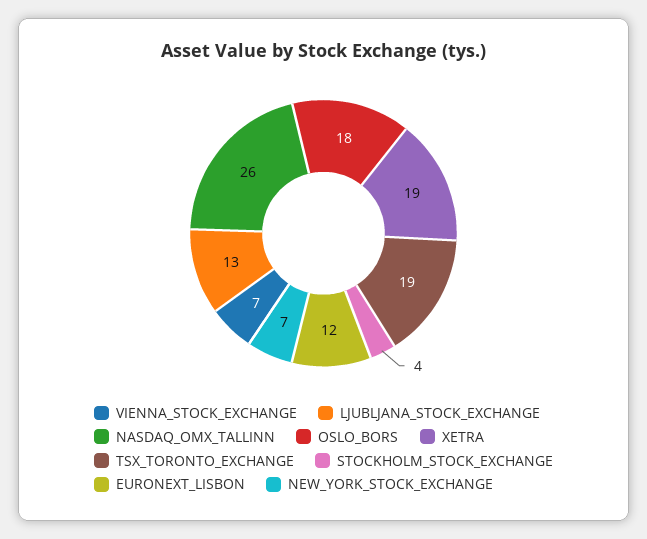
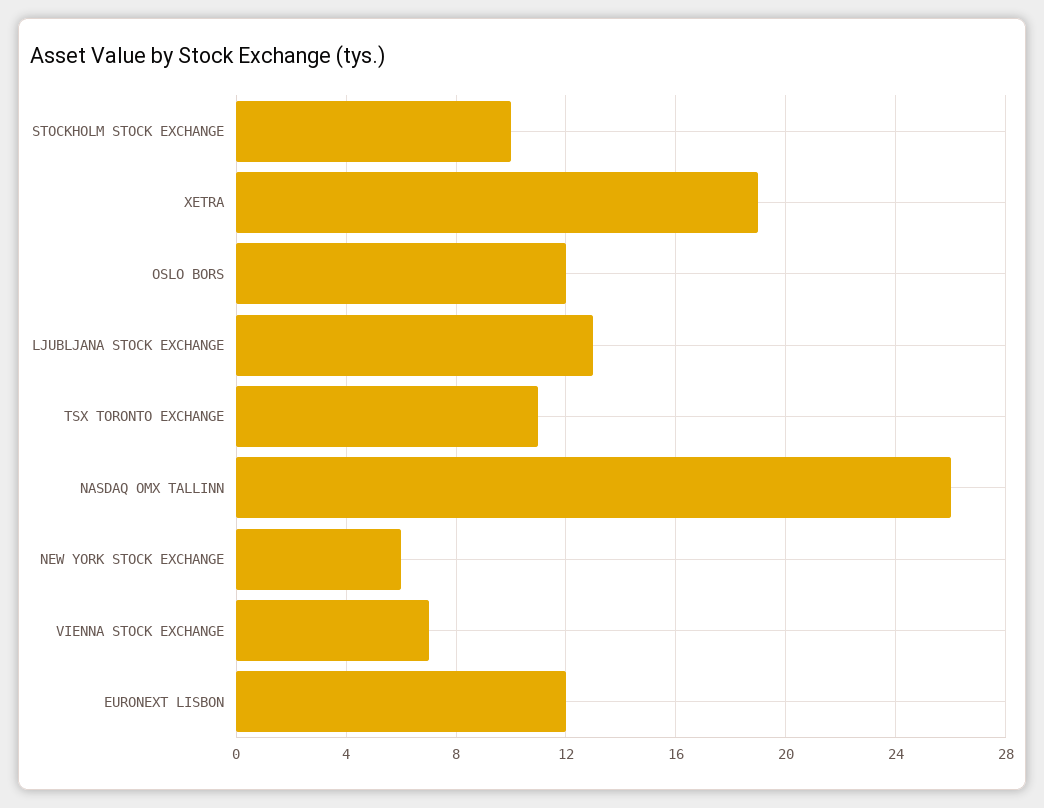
OSLO_BORS: 18 -> 12
TSX_TORONTO_EXCHANGE: 19 -> 11
STOCKHOLM_STOCK_EXCHANGE: 4 -> 10
NEW_YORK_STOCK_EXCHANGE: 7 -> 6

